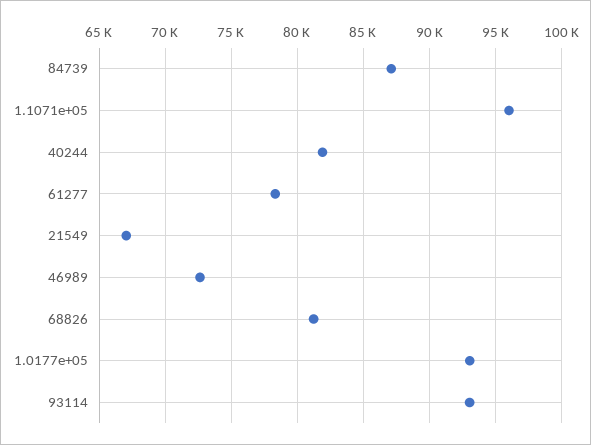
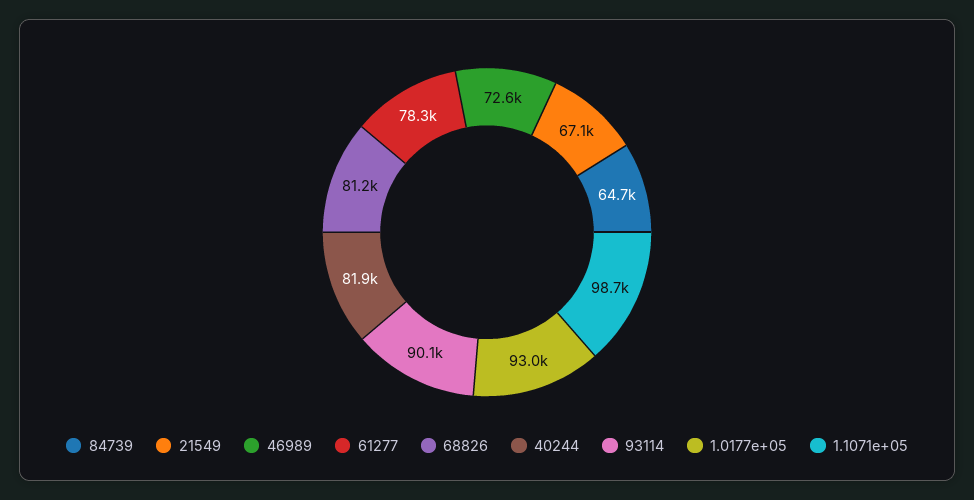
84739: 87000 -> 64700
1.1071e+05: 96000 -> 98700
93114: 93000 -> 90100

